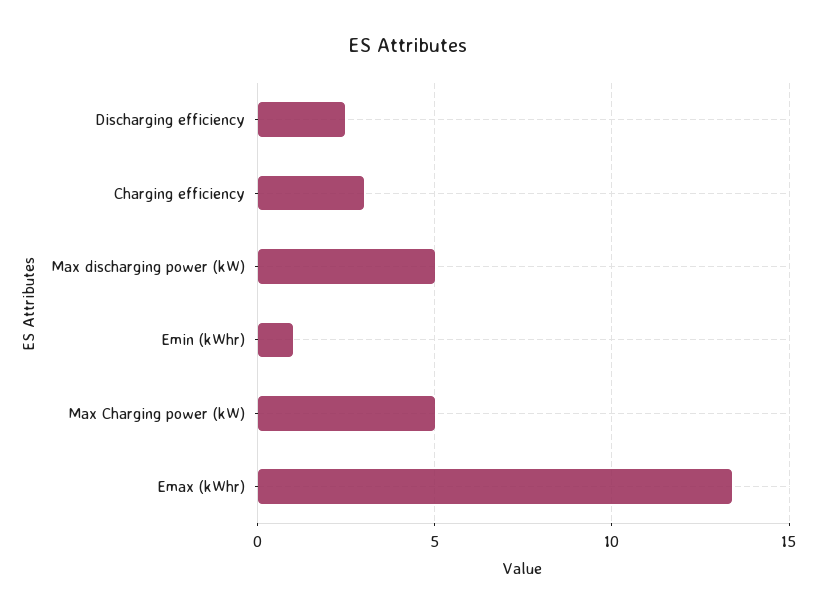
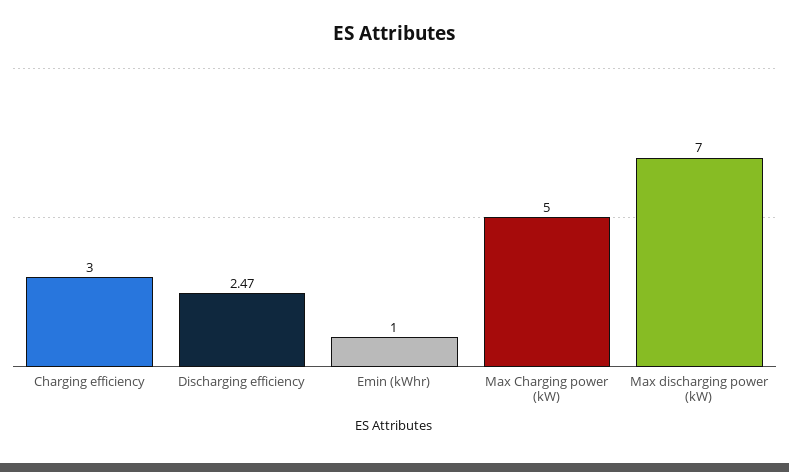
Max discharging power (kW): 5 -> 7
Emax (kWhr): 13.5 -> none

